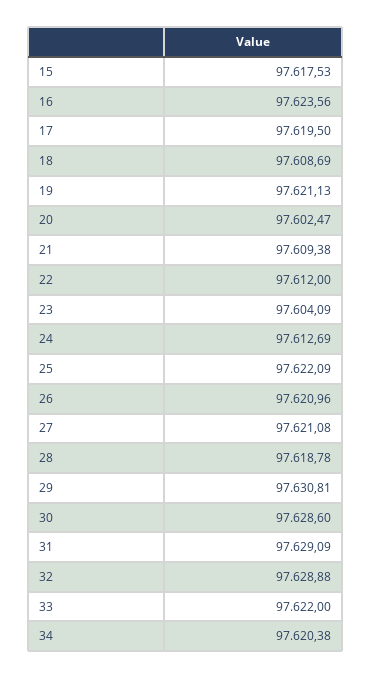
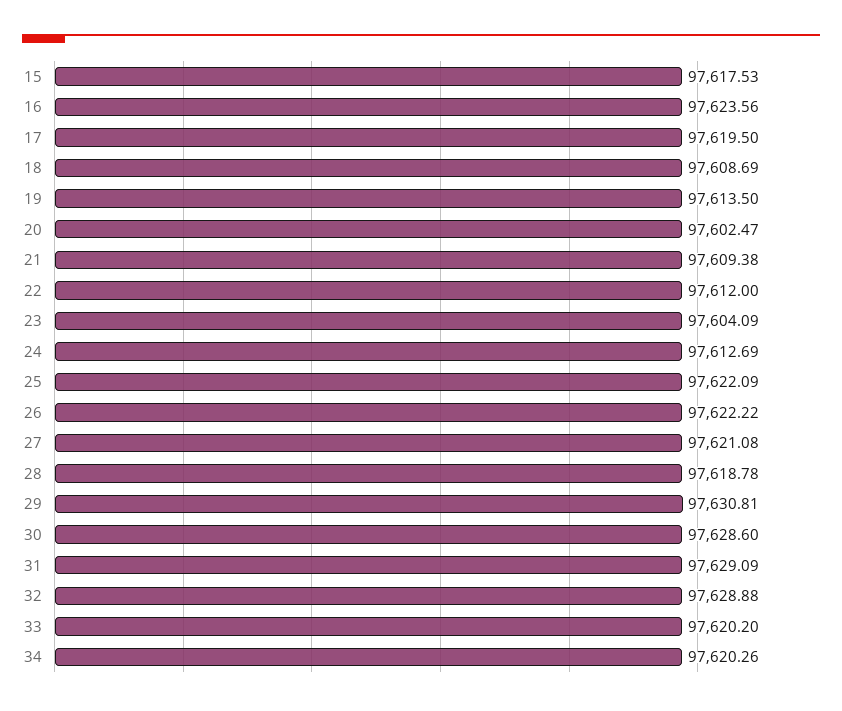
19: 97621.13 -> 97613.5
26: 97620.96 -> 97622.22
33: 97622 -> 97620.2
34: 97620.38 -> 97620.26

